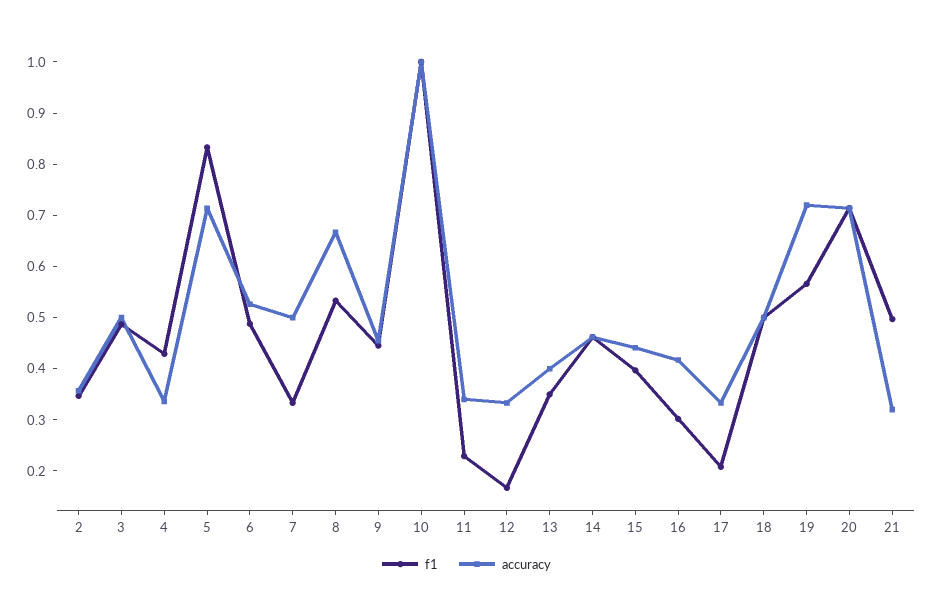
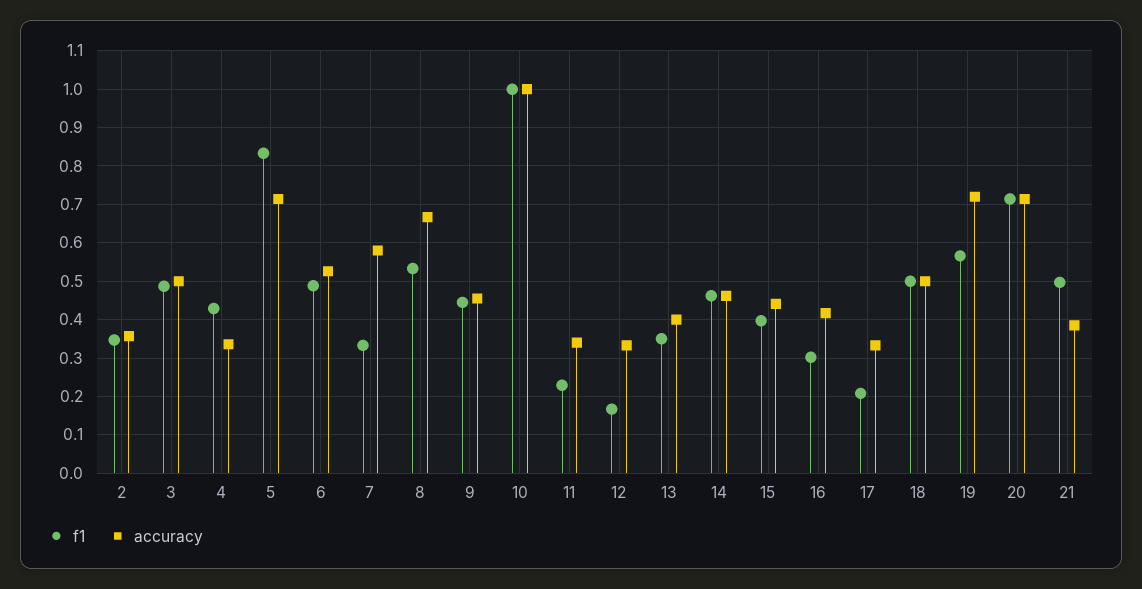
accuracy, 7: 0.5 -> 0.58
accuracy, 21: 0.32 -> 0.38

